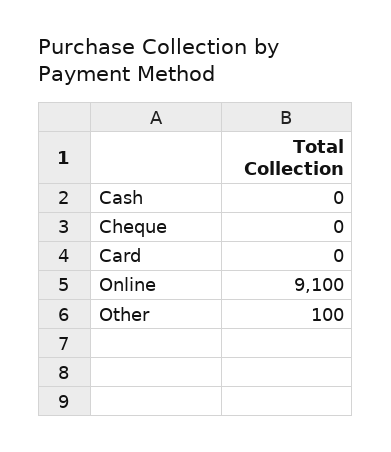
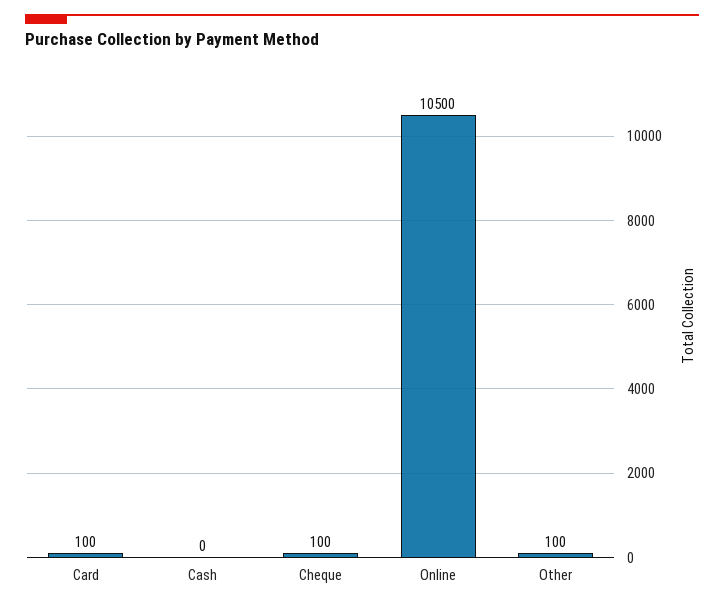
Cheque: 0 -> 100
Card: 0 -> 100
Online: 9100 -> 10500

